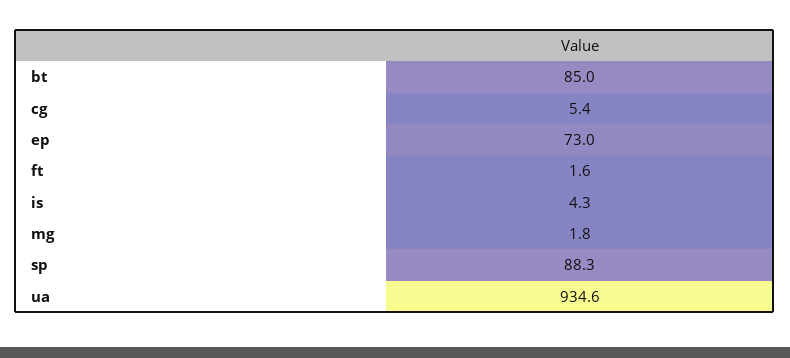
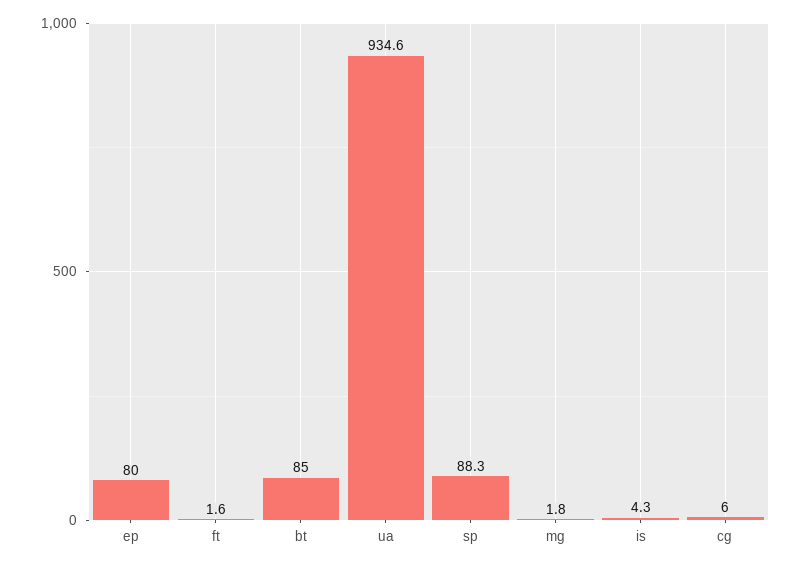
cg: 5.4 -> 6
ep: 73 -> 80

